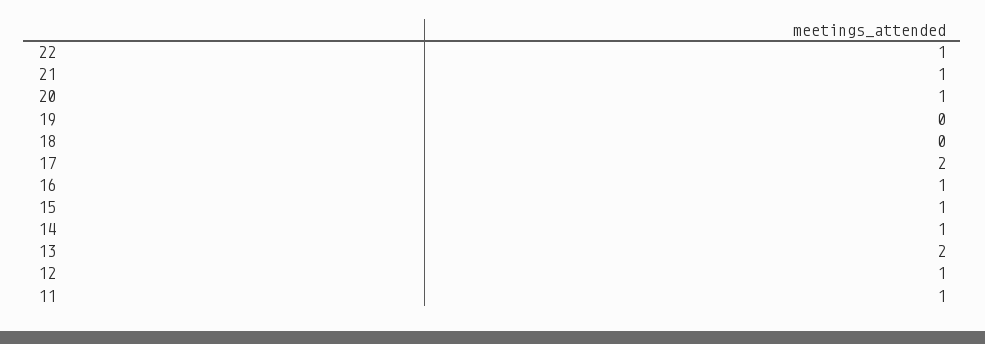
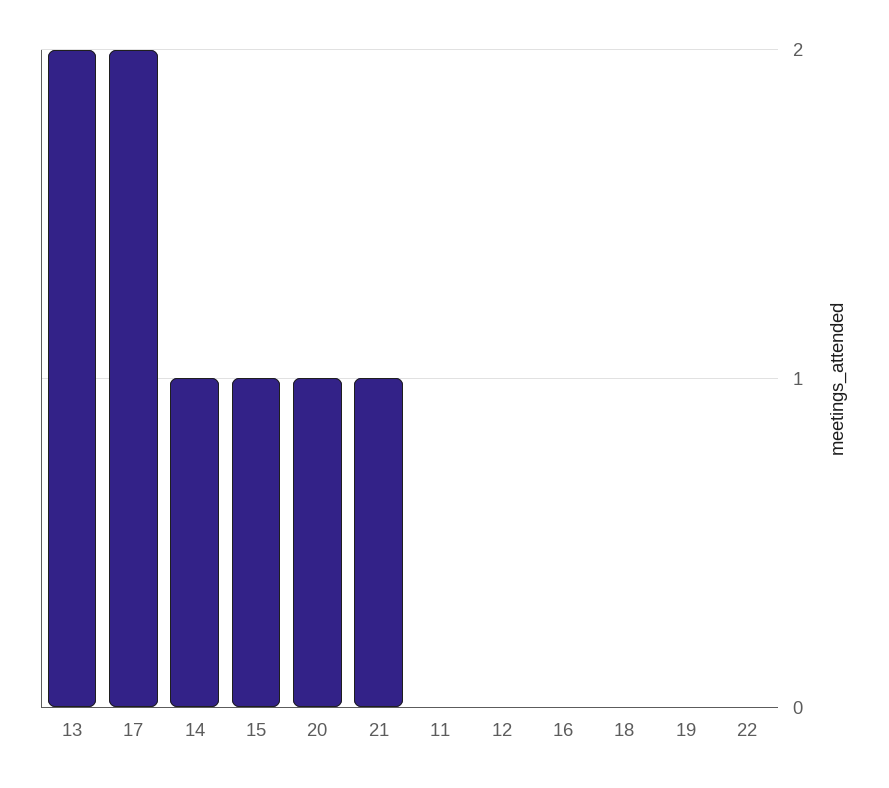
22: 1 -> 0
16: 1 -> 0
12: 1 -> 0
11: 1 -> 0

